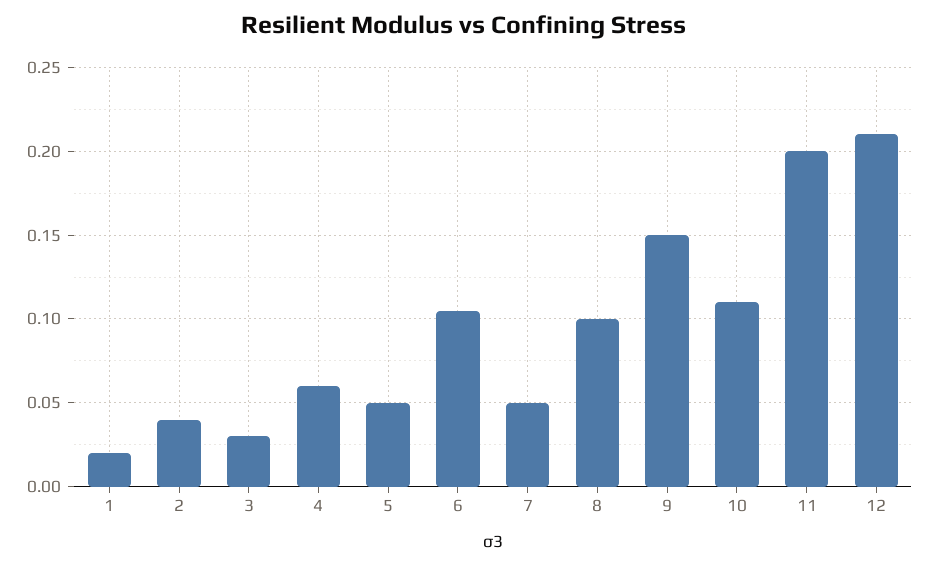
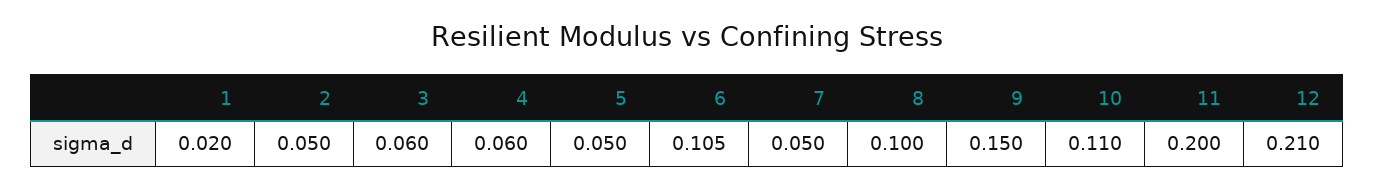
2: 0.04 -> 0.05
3: 0.03 -> 0.06

